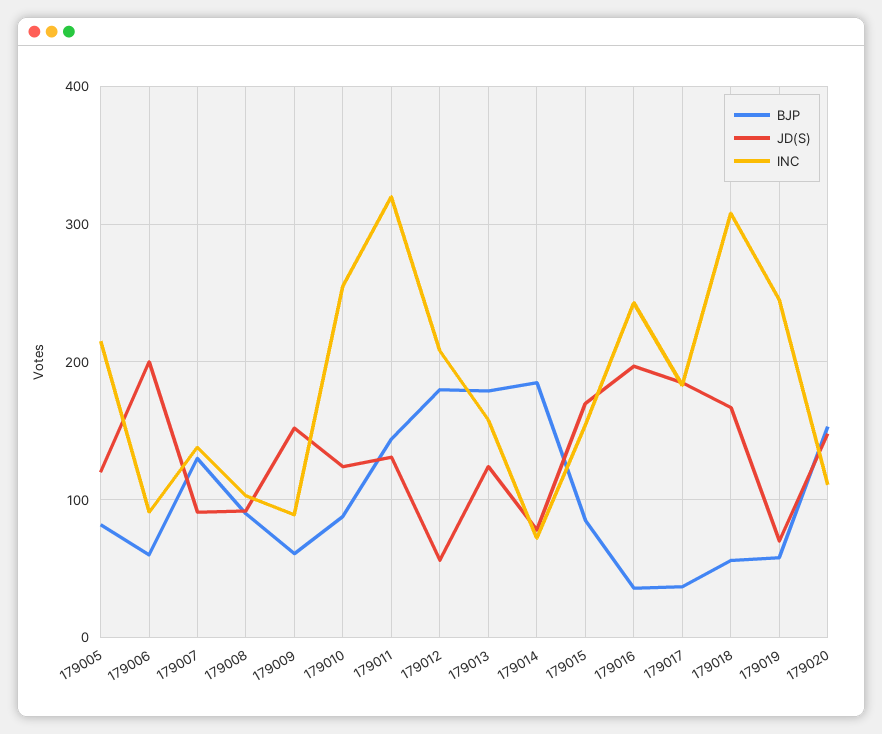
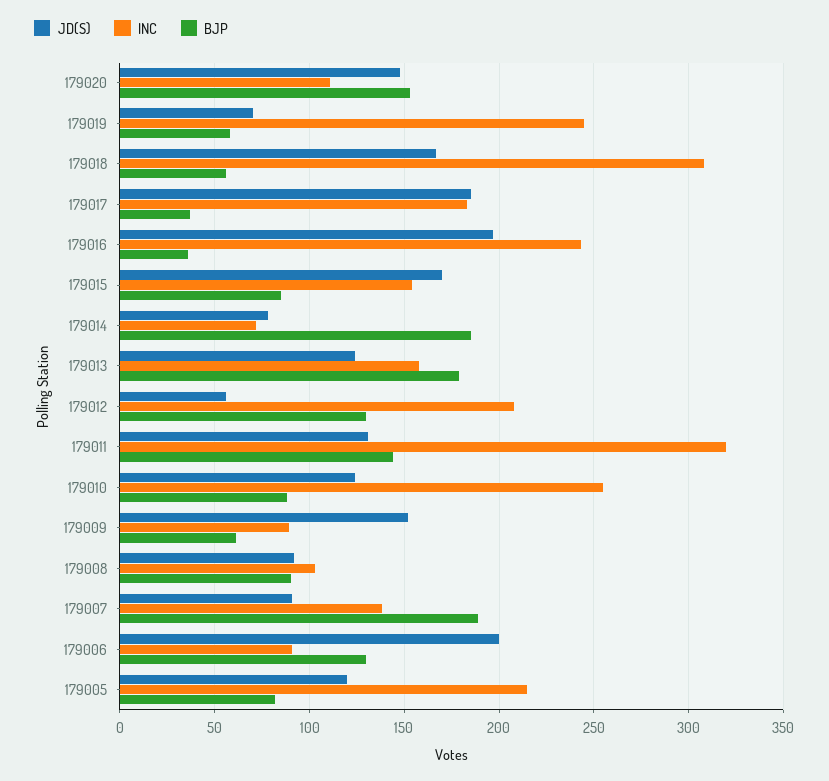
BJP, 179006: 60 -> 130
BJP, 179007: 130 -> 190
BJP, 179012: 180 -> 130

